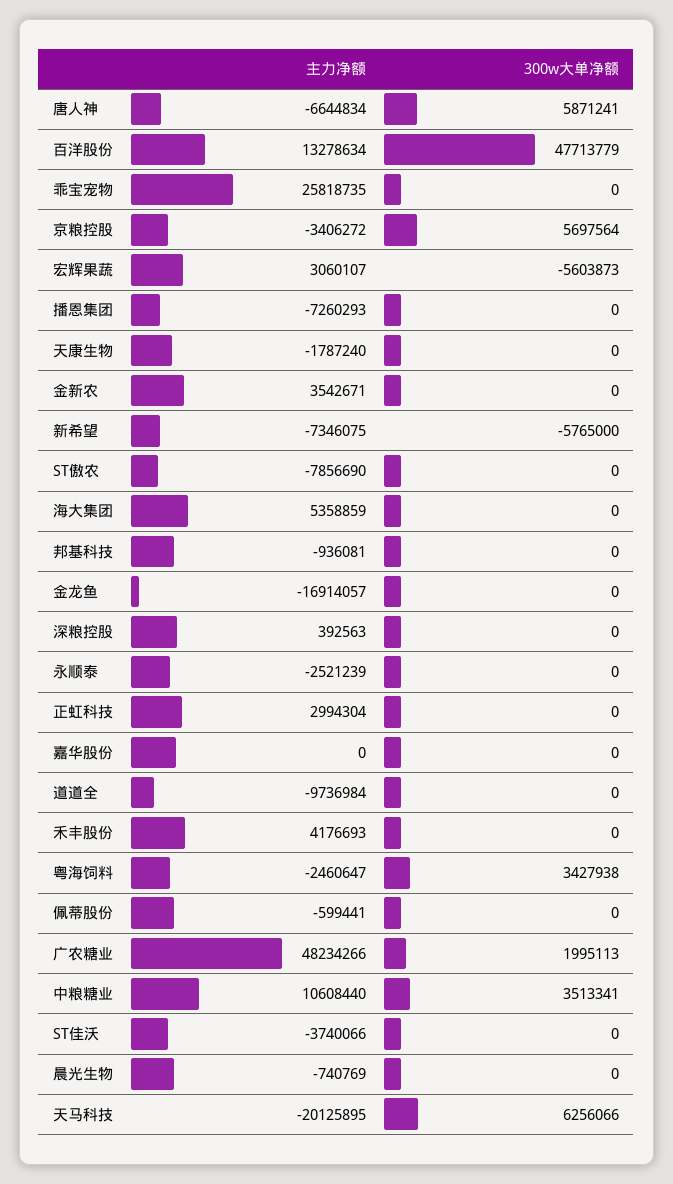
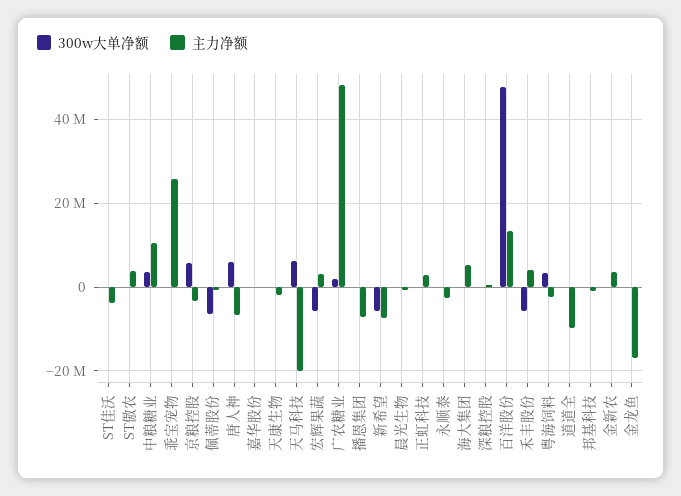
主力净额, ST傲农: -7856690 -> 4000000
300w大单净额, 禾丰股份: 0 -> -6000000
300w大单净额, 佩蒂股份: 0 -> -6000000

